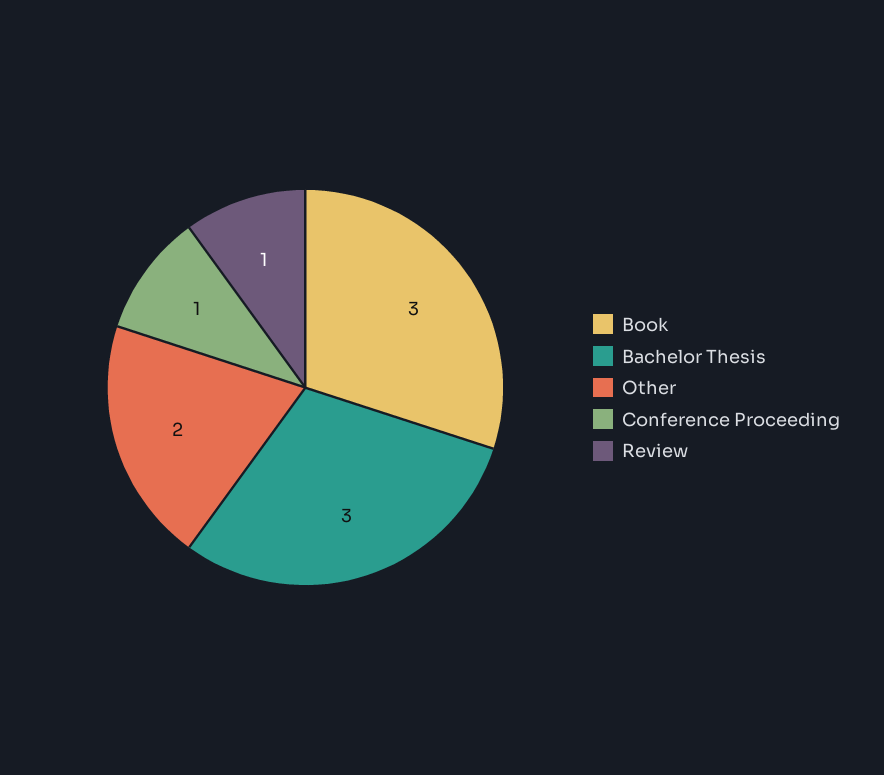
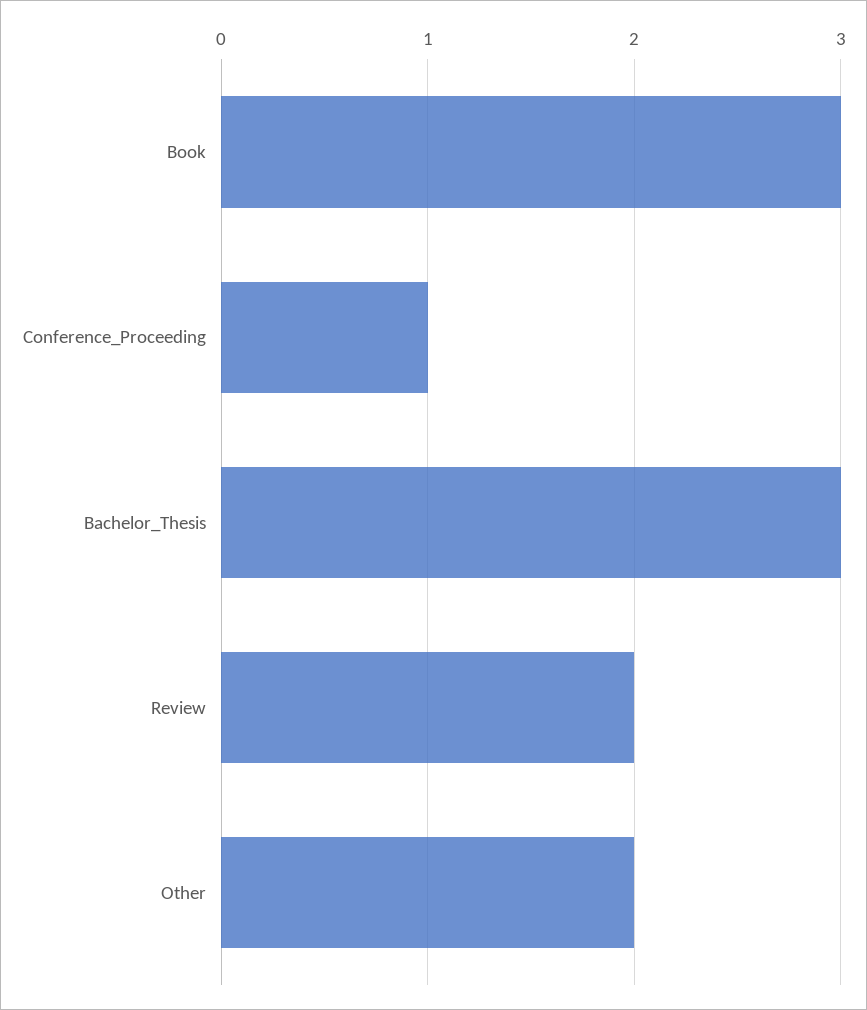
Review: 1 -> 2

